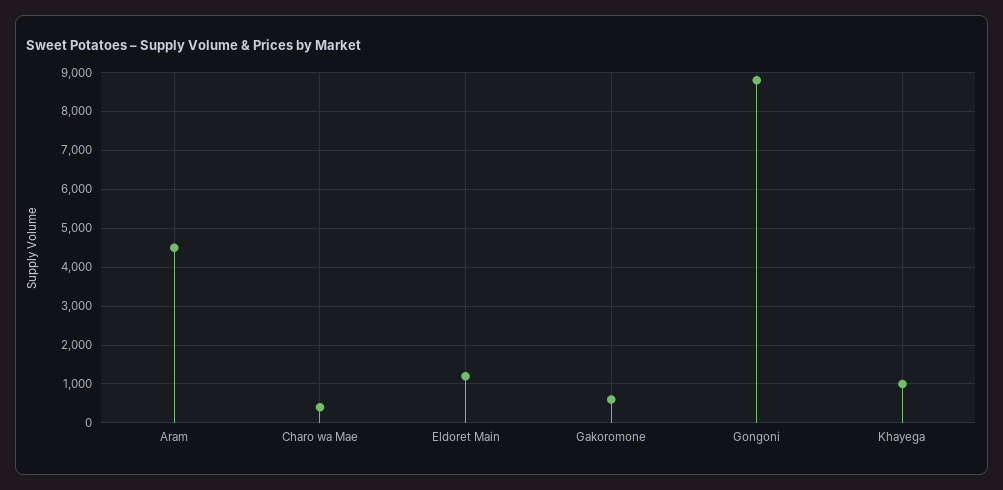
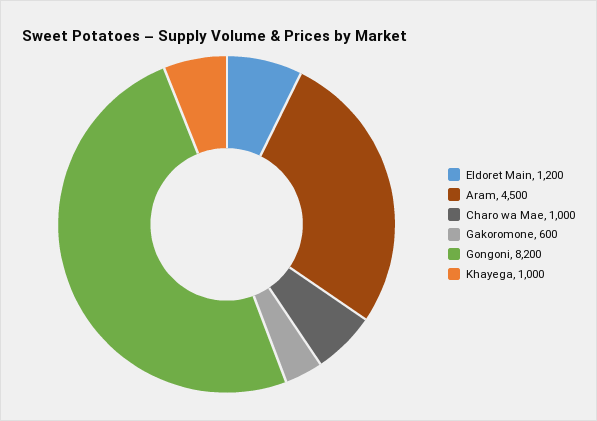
Charo wa Mae: 400 -> 1000
Gongoni: 8800 -> 8200

